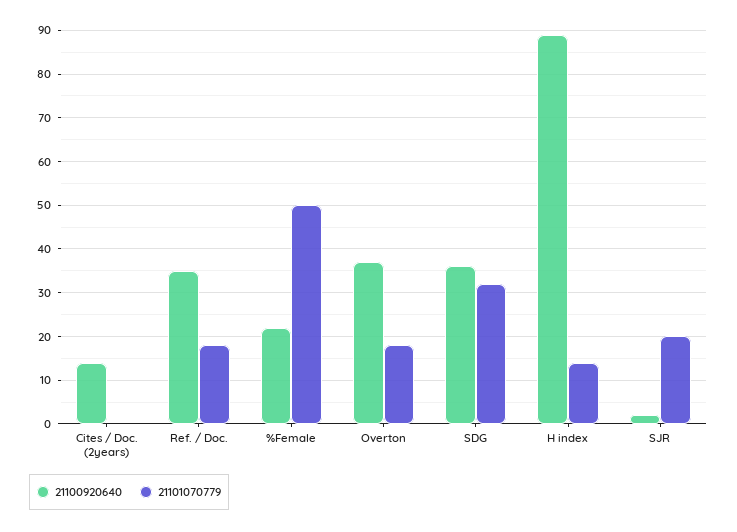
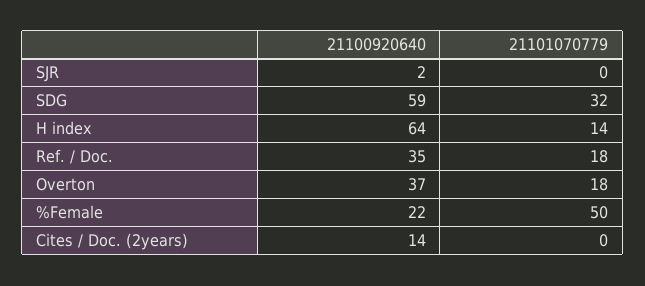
21100920640, SDG: 35 -> 59
21100920640, H index: 90 -> 64
21101070779, SJR: 20 -> 0

